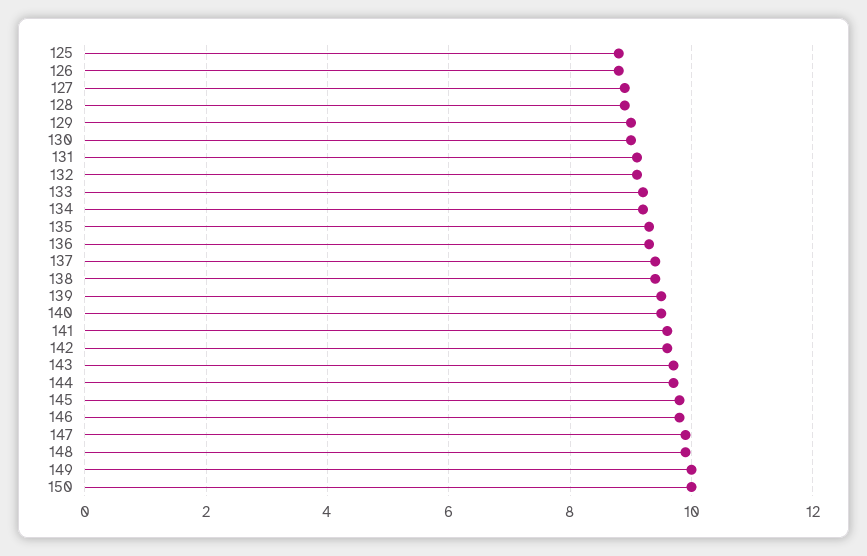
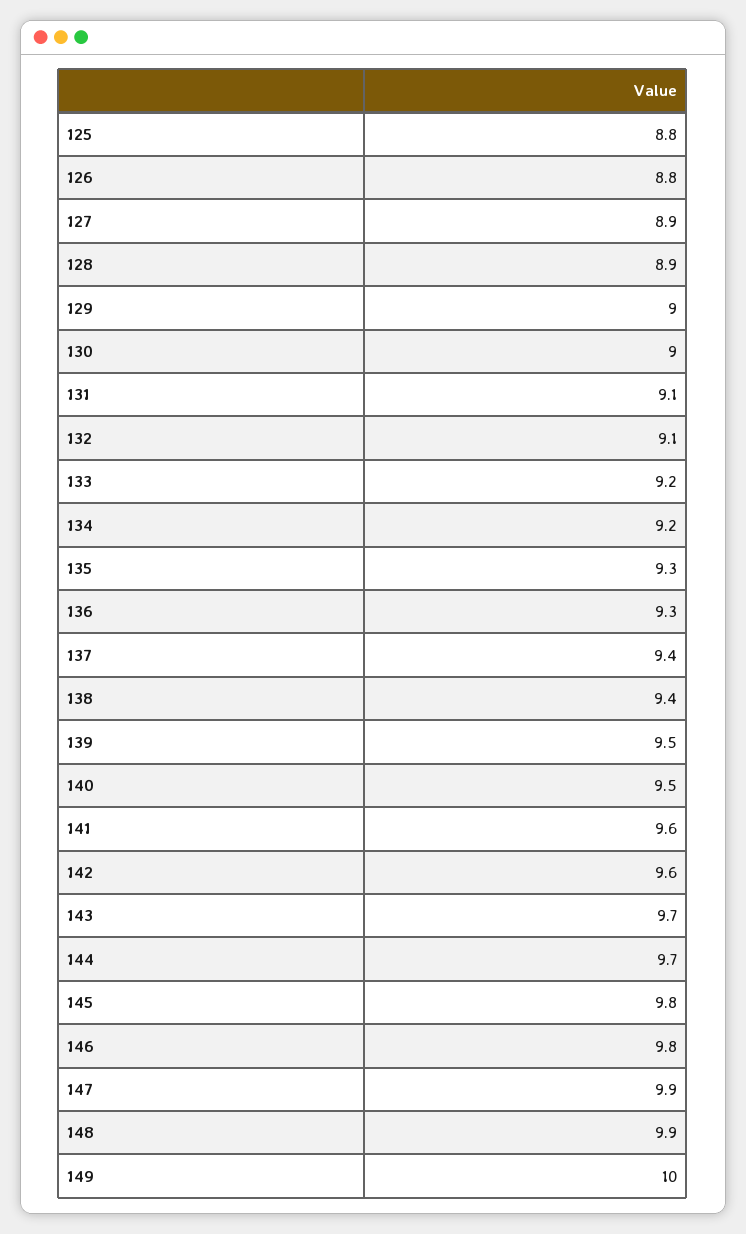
150: 10 -> none

